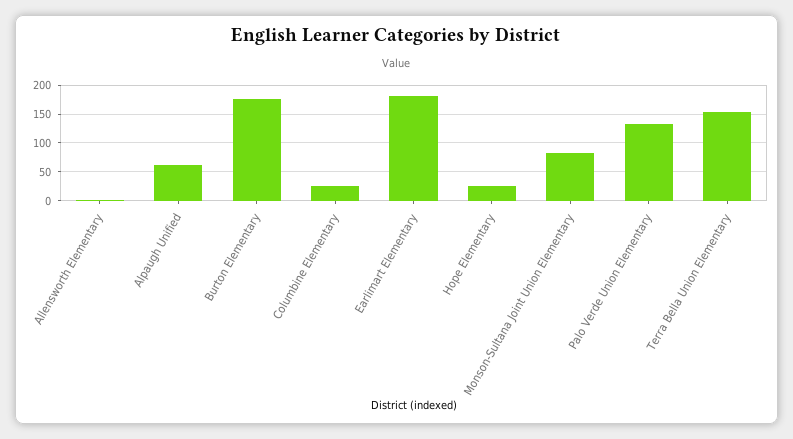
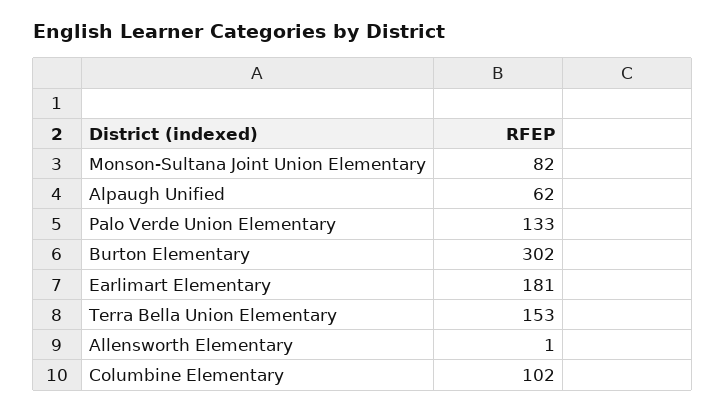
Burton Elementary: 175 -> 302
Columbine Elementary: 25 -> 102
Hope Elementary: 25 -> none

